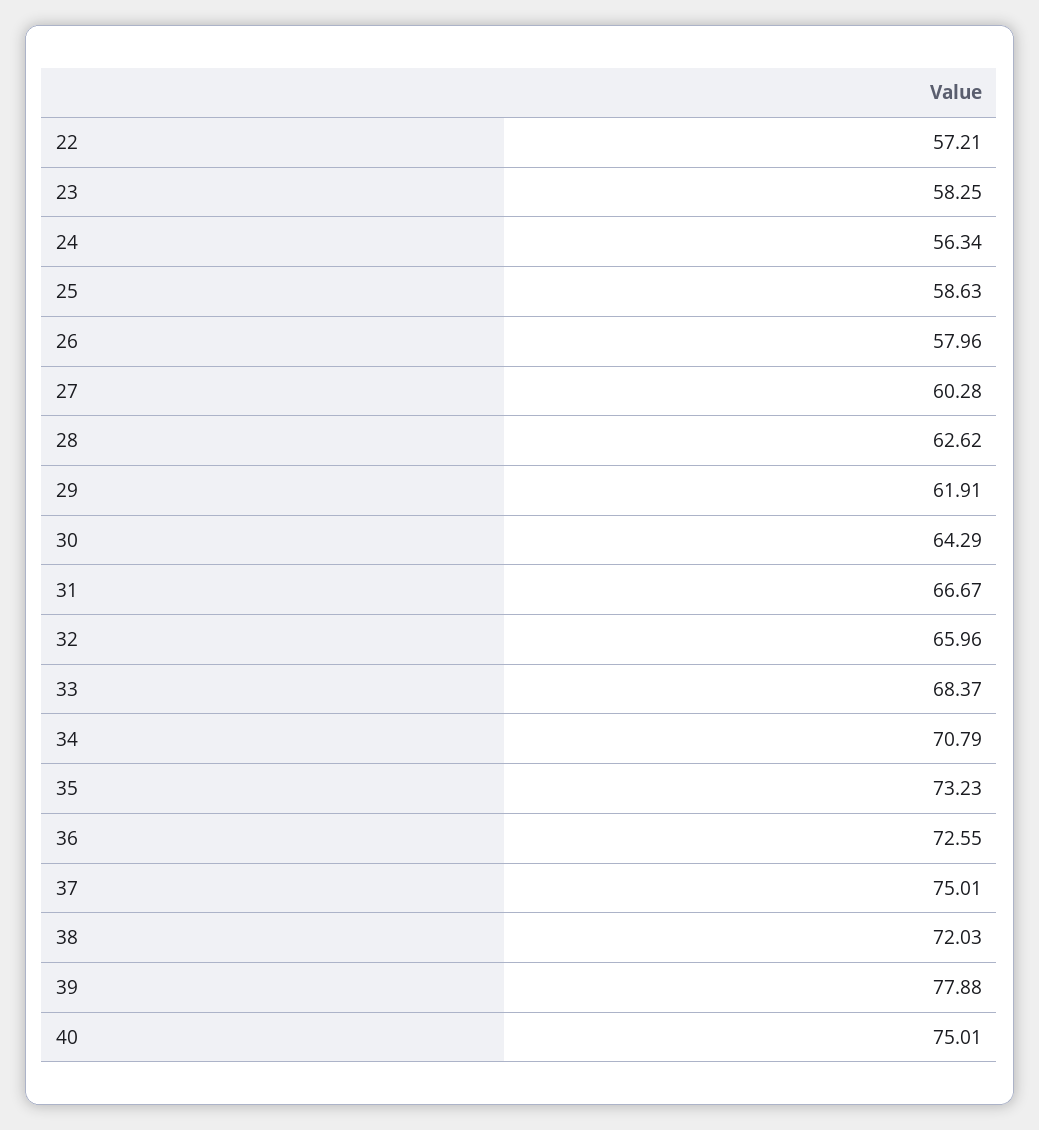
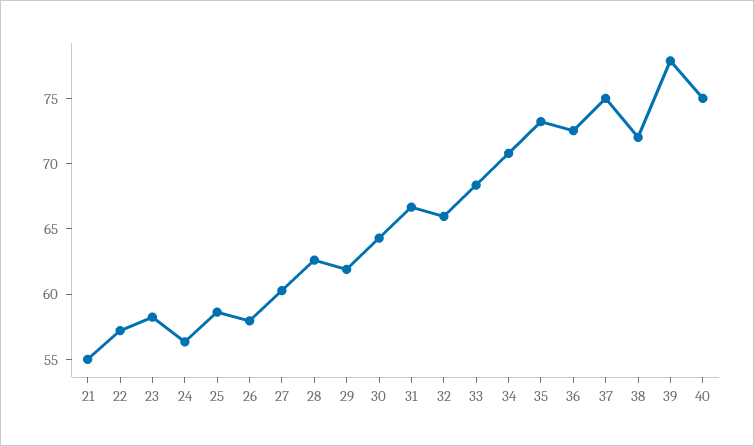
21: none -> 55

